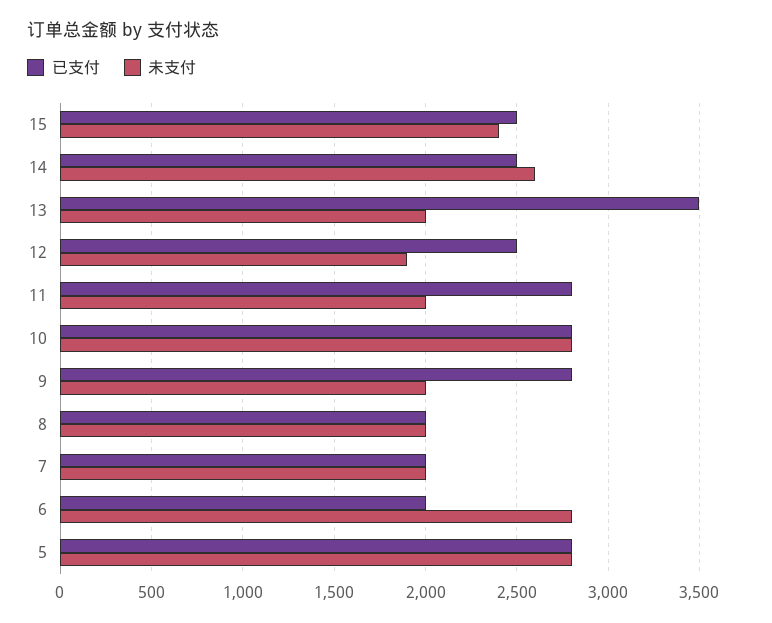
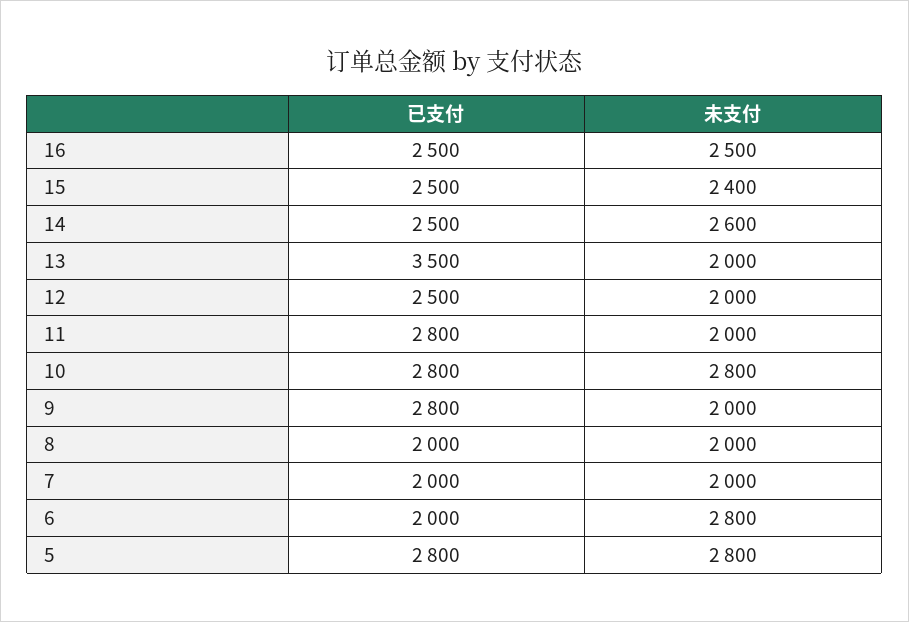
未支付, 12: 1900 -> 2000
已支付, 16: none -> 2500
未支付, 16: none -> 2500

